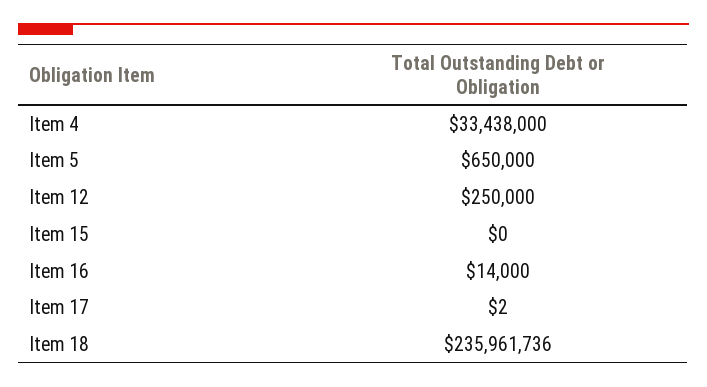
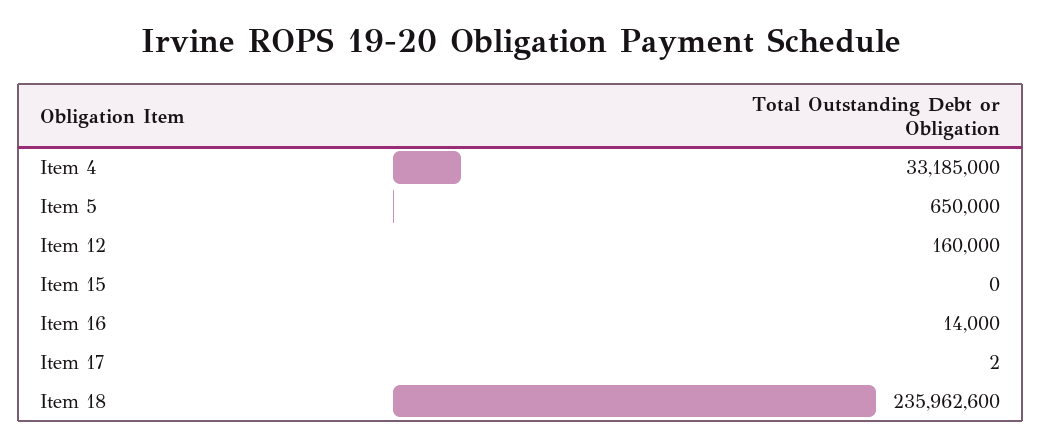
Item 4: 33438000 -> 33185000
Item 12: 250000 -> 160000
Item 18: 235961736 -> 235962600

